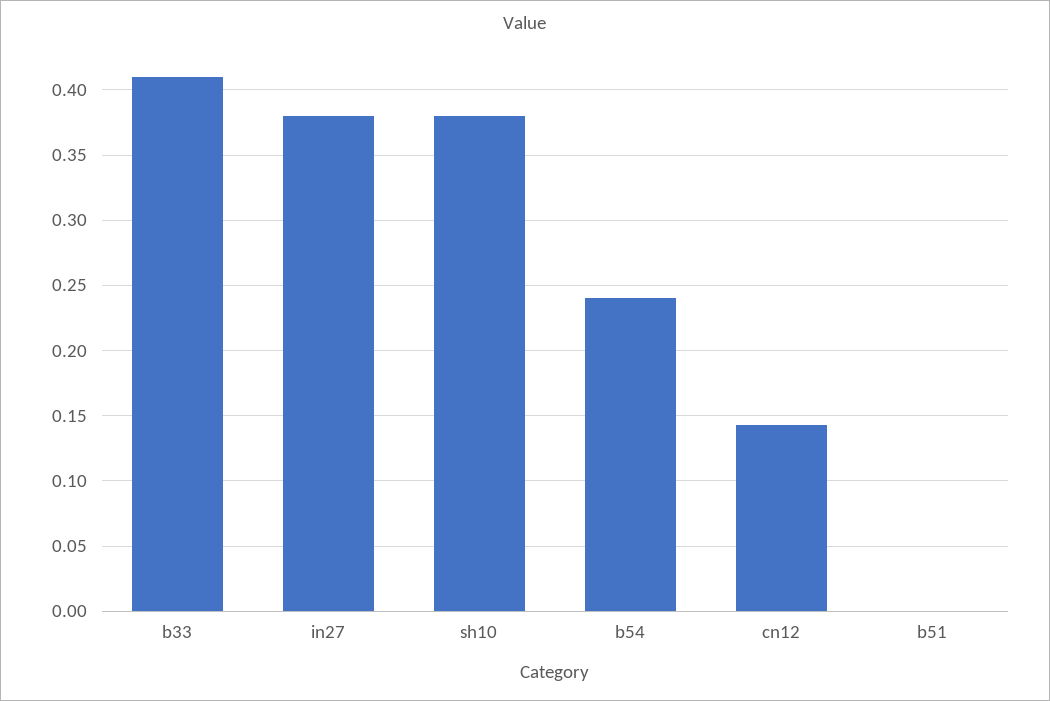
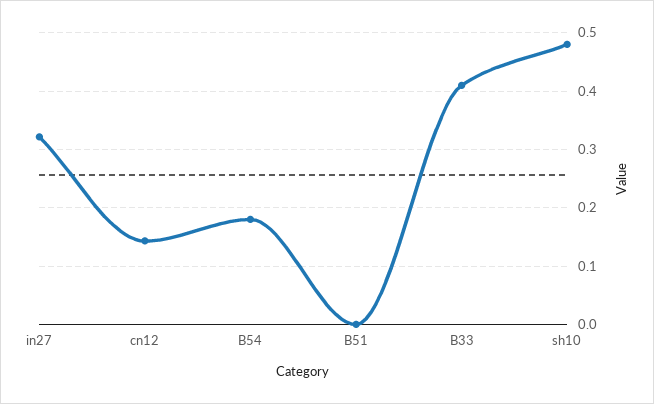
in27: 0.38 -> 0.32
sh10: 0.38 -> 0.48
b54: 0.24 -> 0.18

